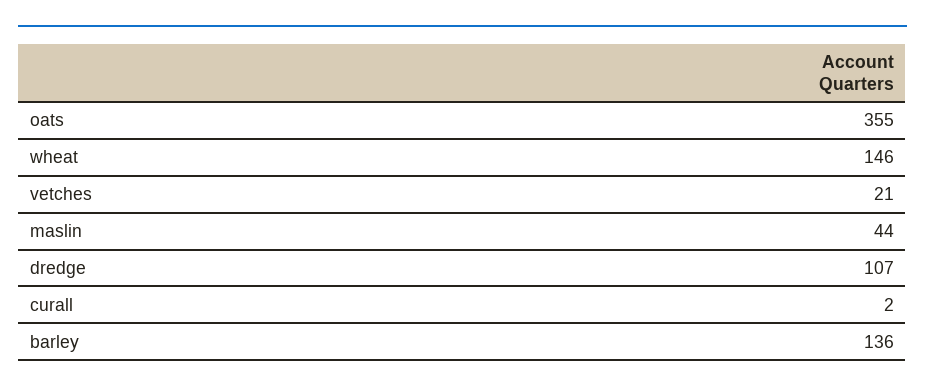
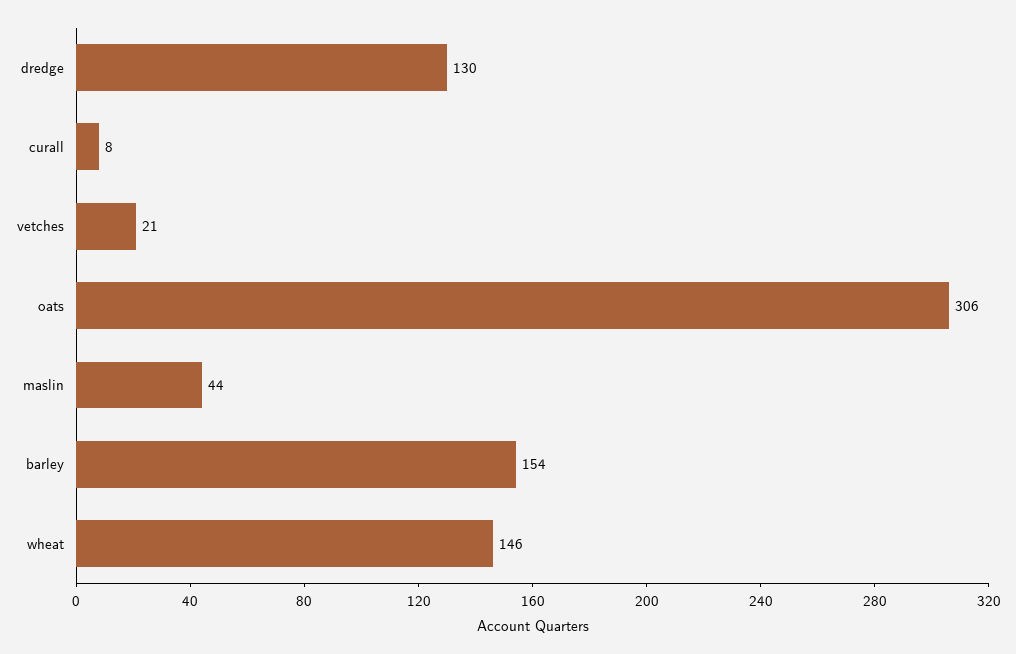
oats: 355 -> 306
dredge: 107 -> 130
curall: 2 -> 8
barley: 136 -> 154

